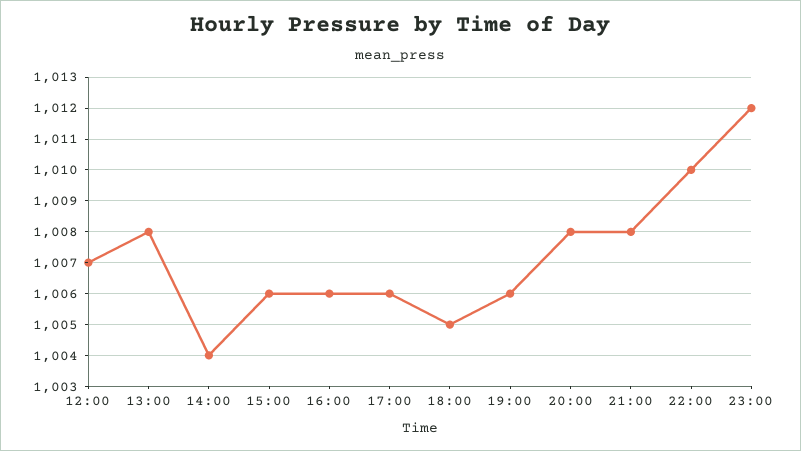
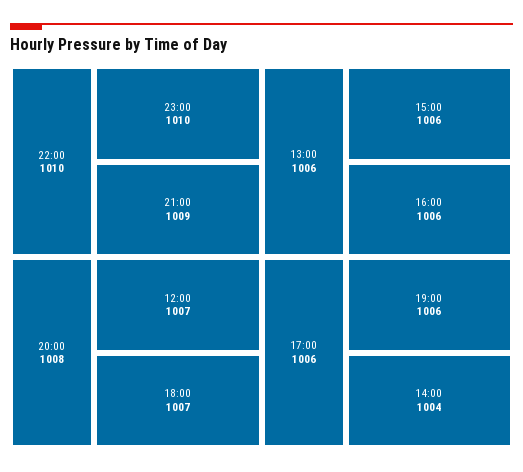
13:00: 1008 -> 1006
18:00: 1005 -> 1007
21:00: 1008 -> 1009
23:00: 1012 -> 1010

